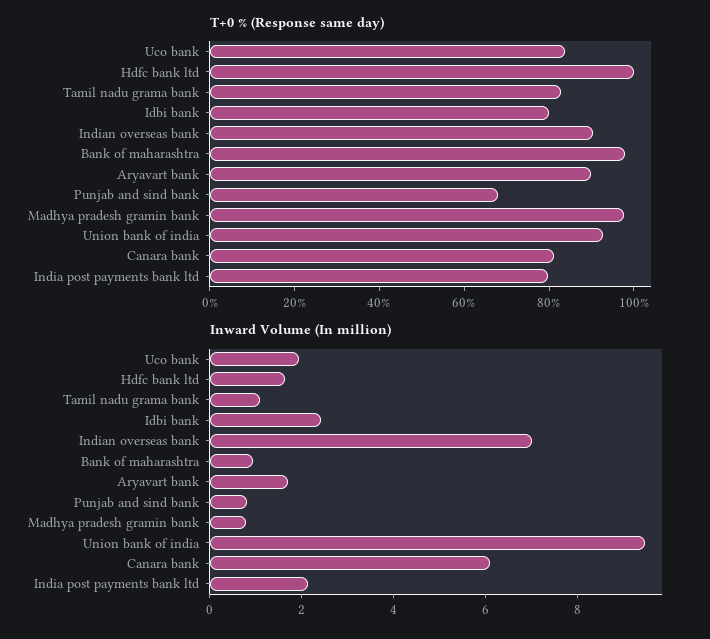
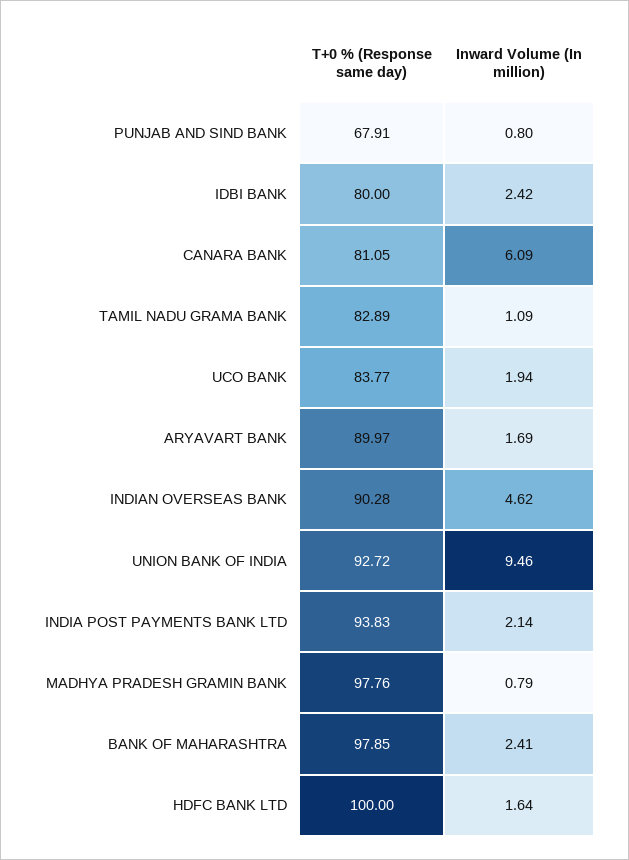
T+0 % (Response same day), India post payments bank ltd: 80 -> 93.83
Inward Volume (In million), Indian overseas bank: 7 -> 4.62
Inward Volume (In million), Bank of maharashtra: 1 -> 2.41

